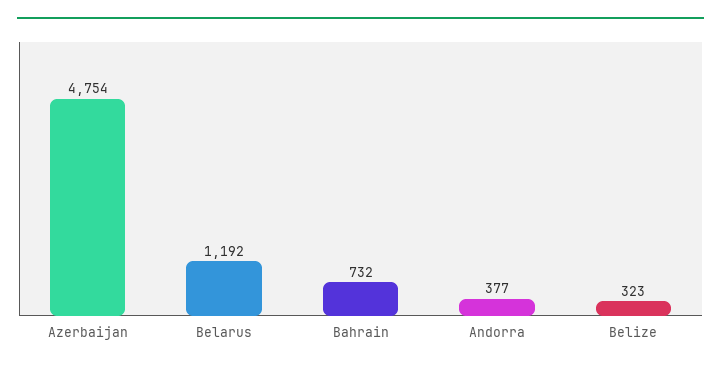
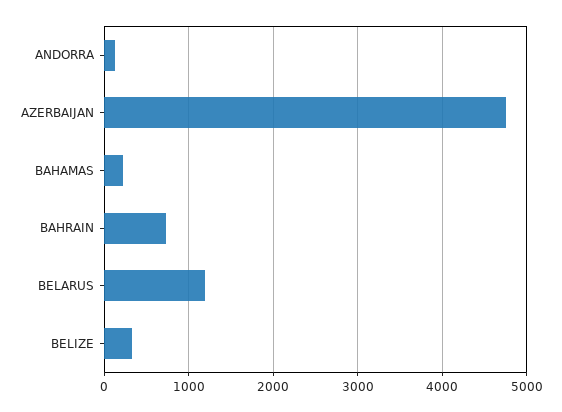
Andorra: 377 -> 100
BAHAMAS: none -> 200

